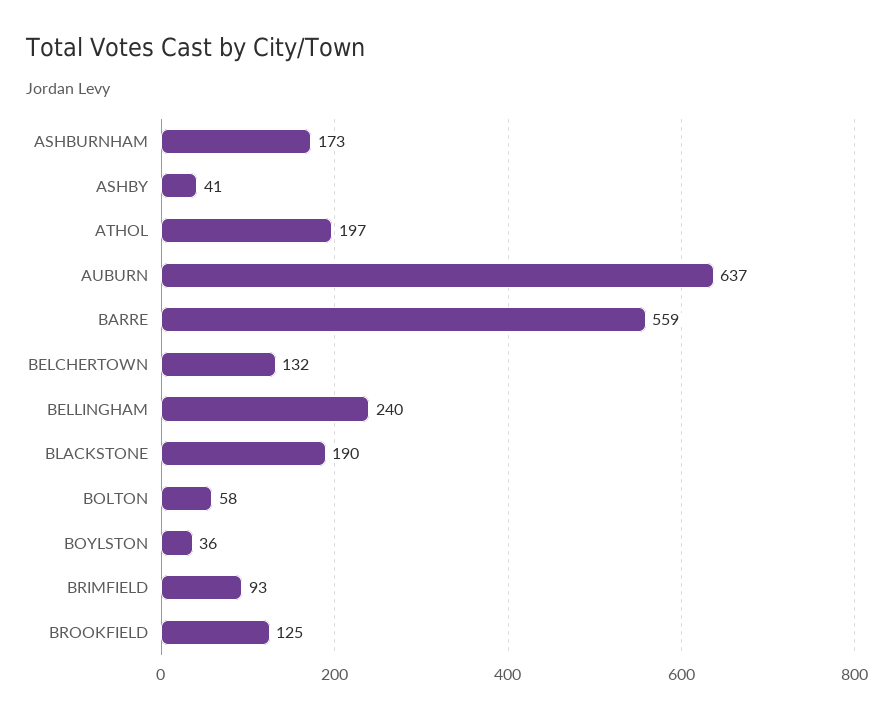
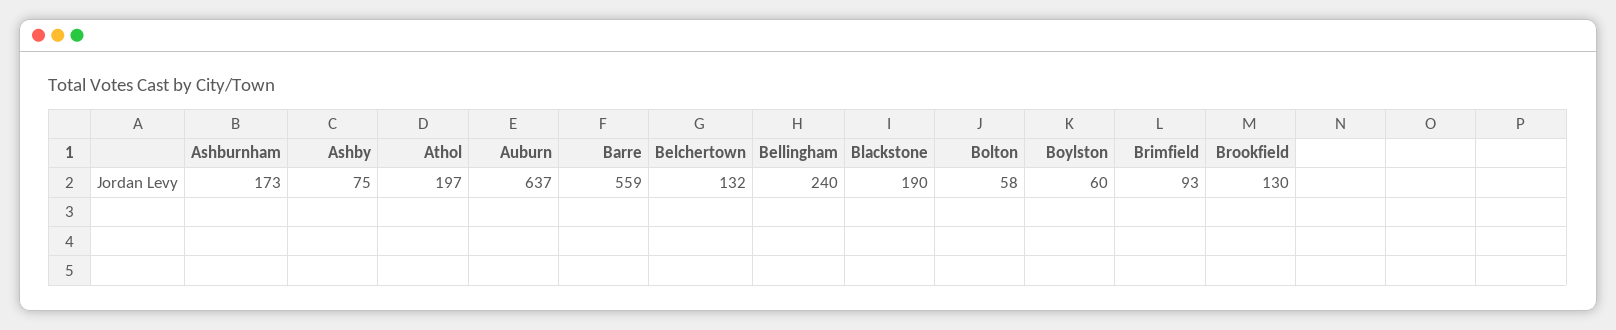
ASHBY: 41 -> 75
BOYLSTON: 36 -> 60
BROOKFIELD: 125 -> 130

